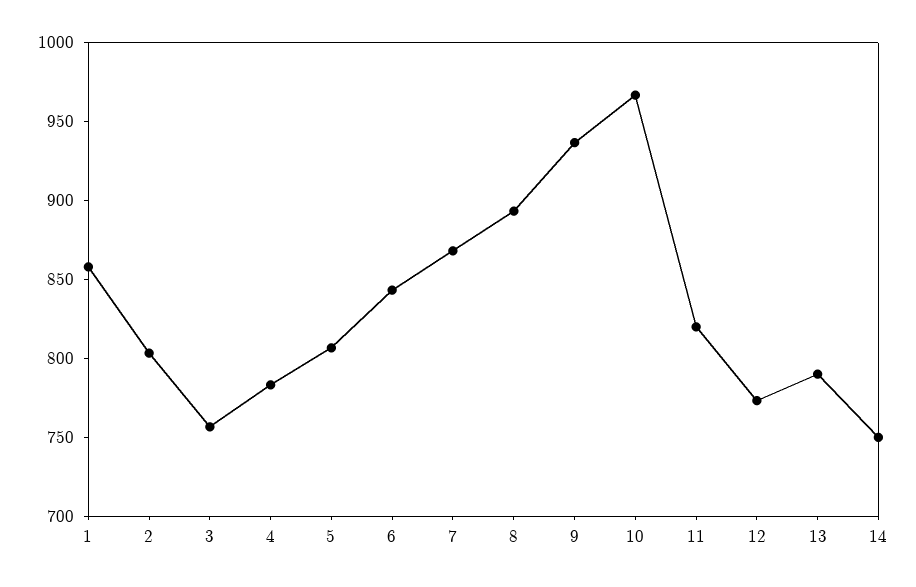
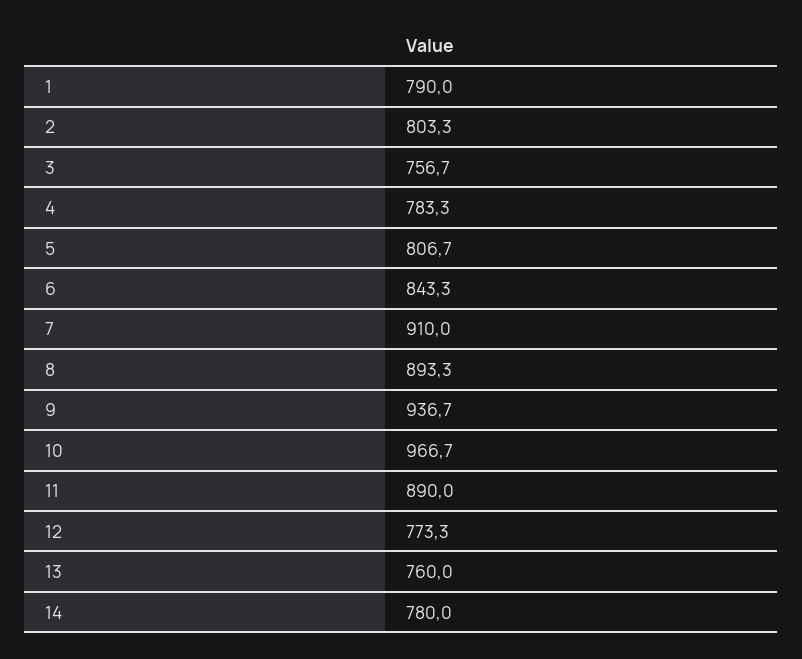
1: 860 -> 790
7: 870 -> 910
11: 820 -> 890
13: 790 -> 760
14: 750 -> 780

